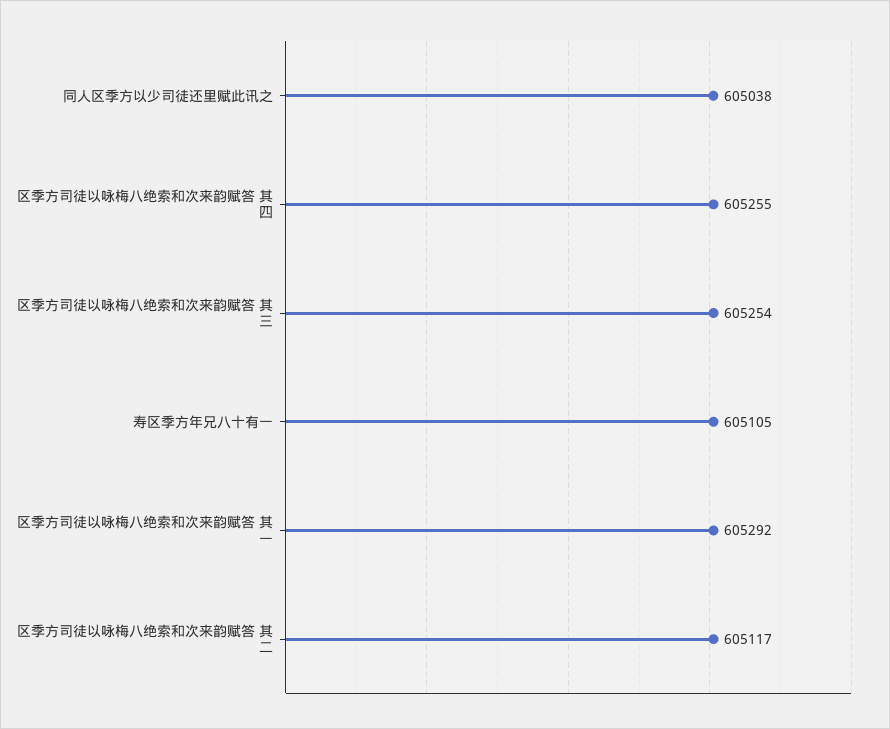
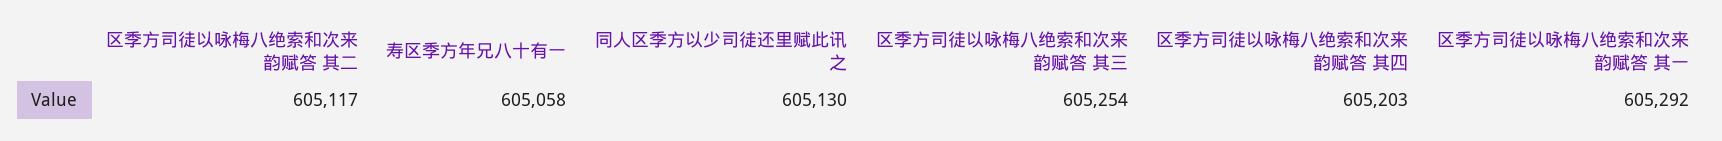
同人区季方以少司徒还里赋此讯之: 605038 -> 605130
区季方司徒以咏梅八绝索和次来韵赋答 其四: 605255 -> 605203
寿区季方年兄八十有一: 605105 -> 605058

